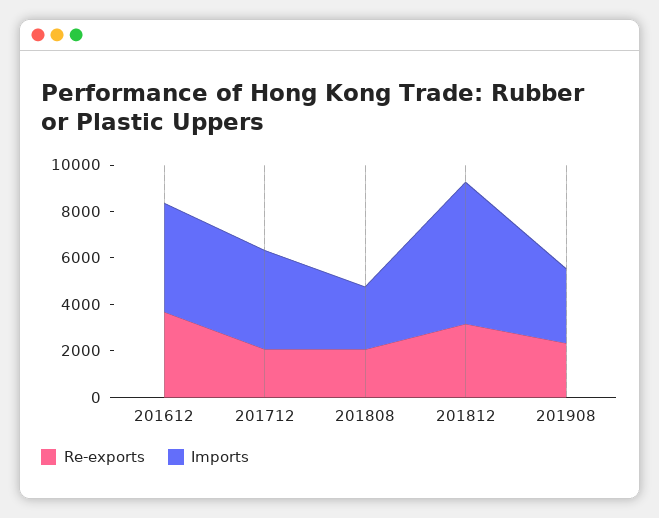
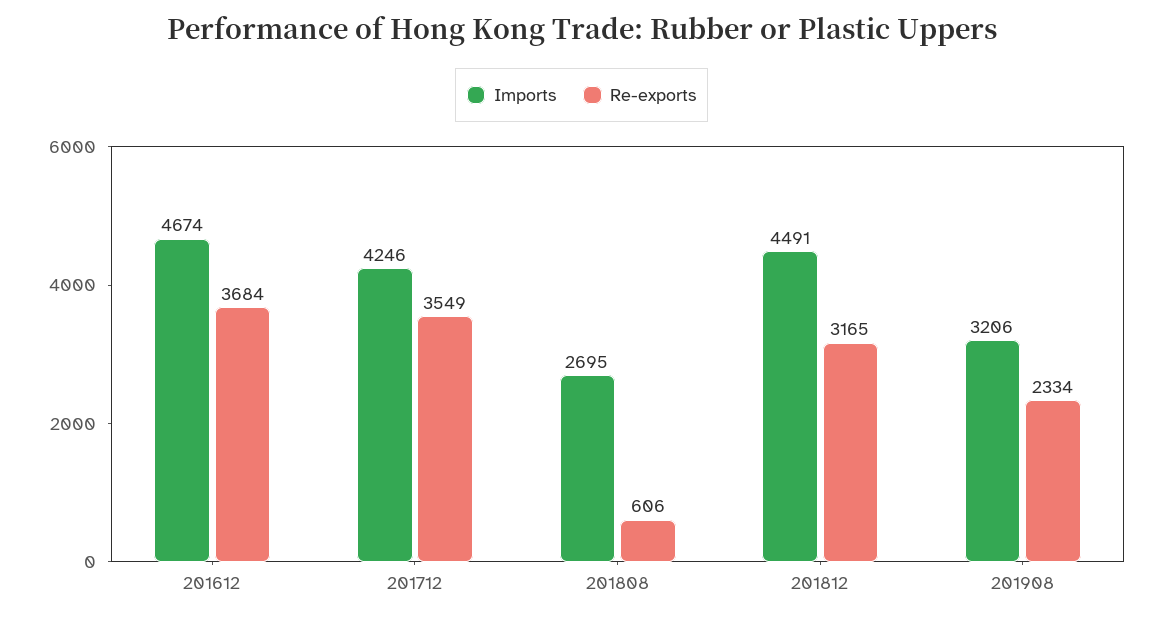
Re-exports, 201712: 2000 -> 3549
Re-exports, 201808: 2000 -> 606
Imports, 201812: 6000 -> 4491

